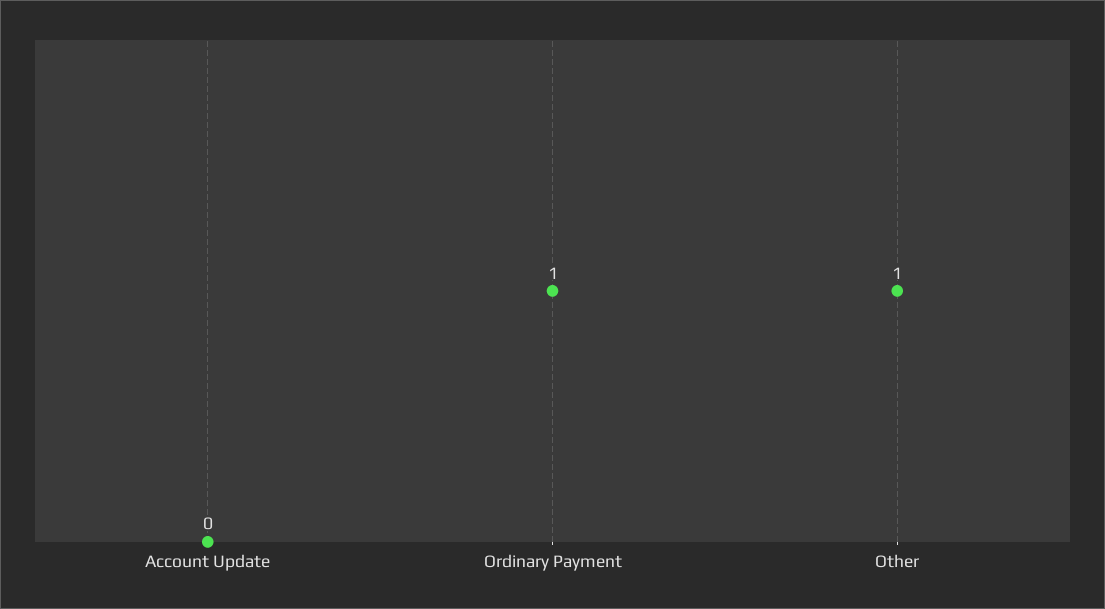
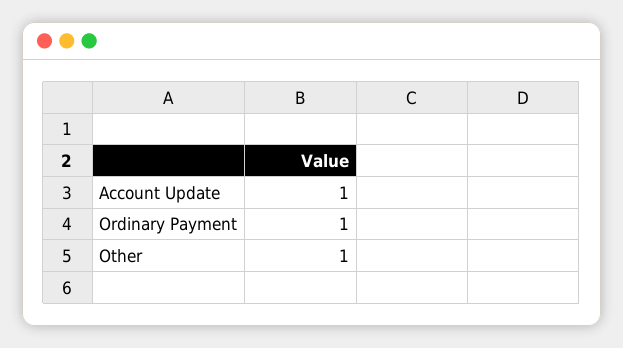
Account Update: 0 -> 1

